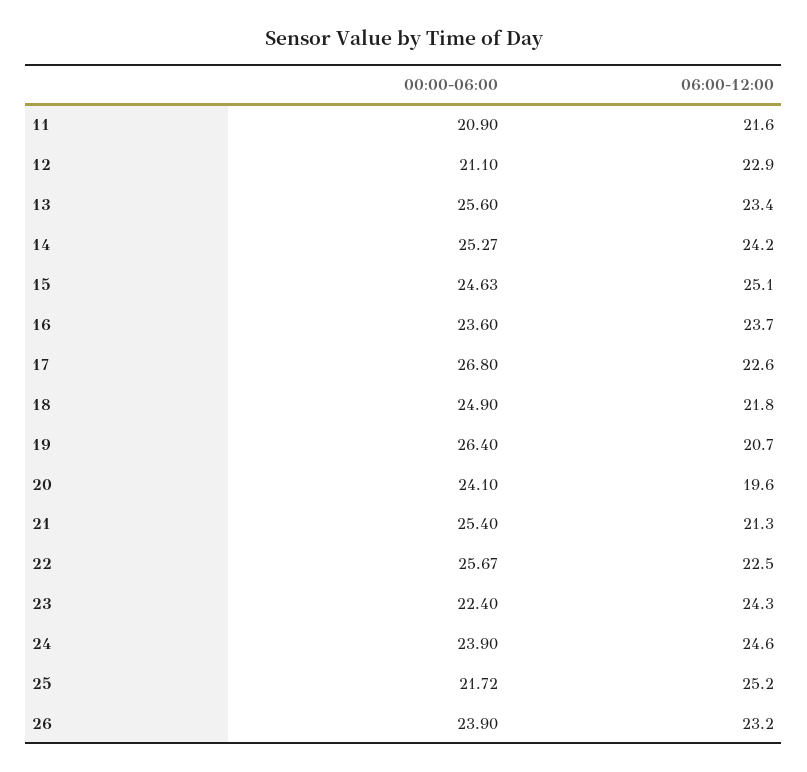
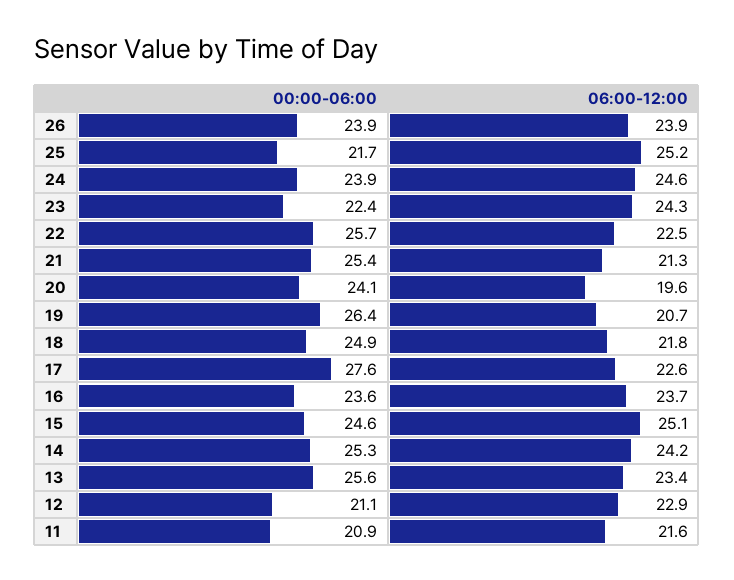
00:00-06:00, 17: 26.8 -> 27.6
06:00-12:00, 26: 23.2 -> 23.9

